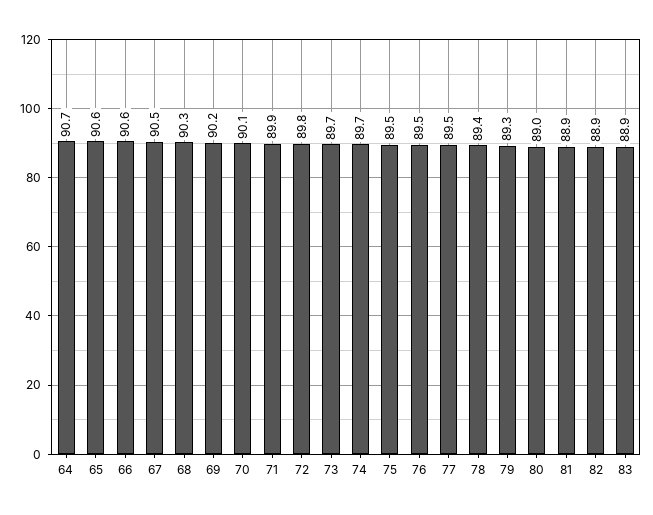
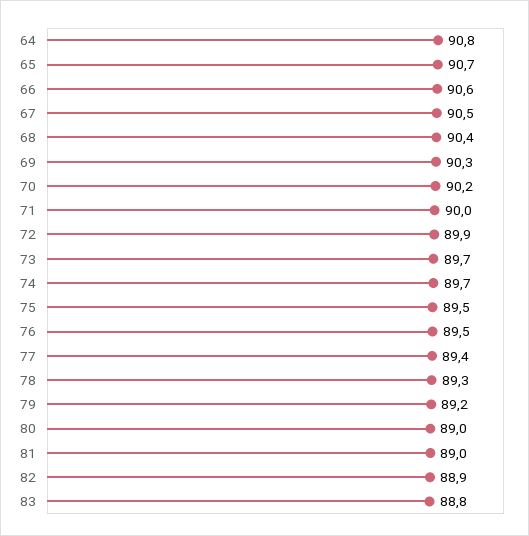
64: 90.7 -> 90.8
65: 90.6 -> 90.7
68: 90.3 -> 90.4
69: 90.2 -> 90.3
70: 90.1 -> 90.2
71: 89.9 -> 90
72: 89.8 -> 89.9
77: 89.5 -> 89.4
78: 89.4 -> 89.3
79: 89.3 -> 89.2
81: 88.9 -> 89
83: 88.9 -> 88.8

